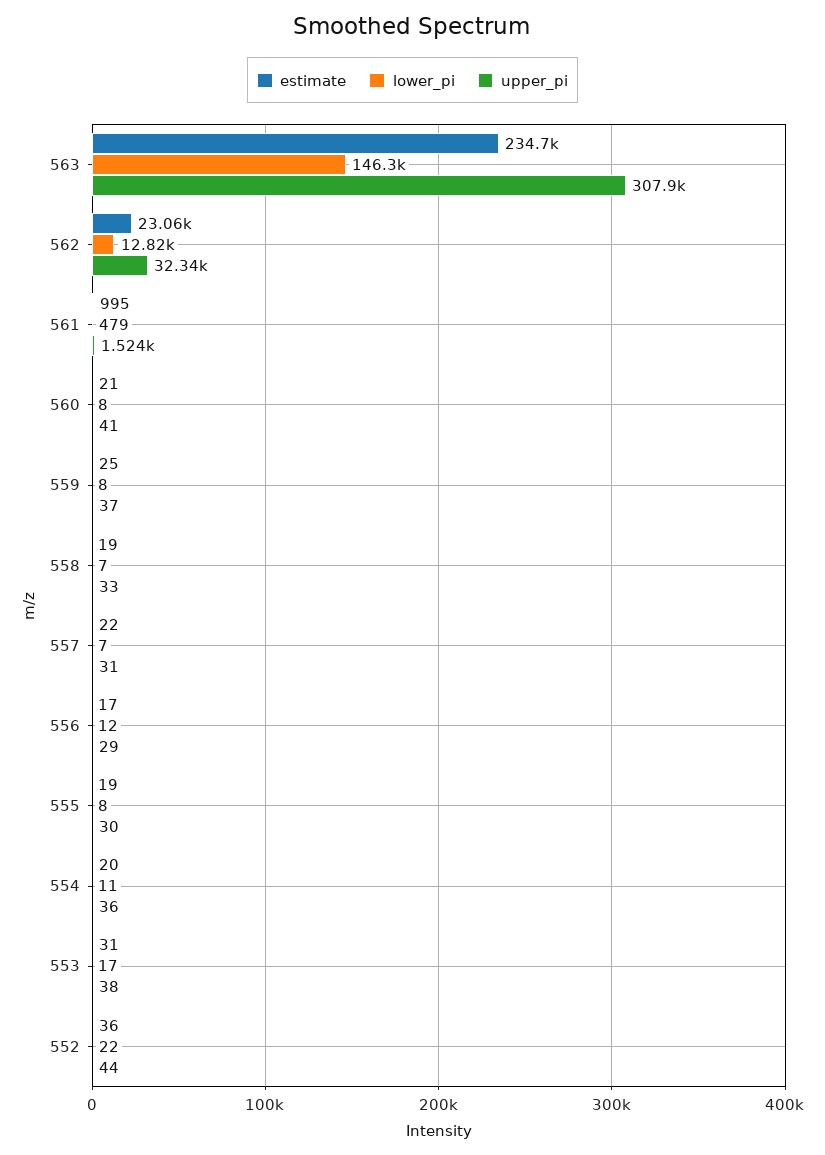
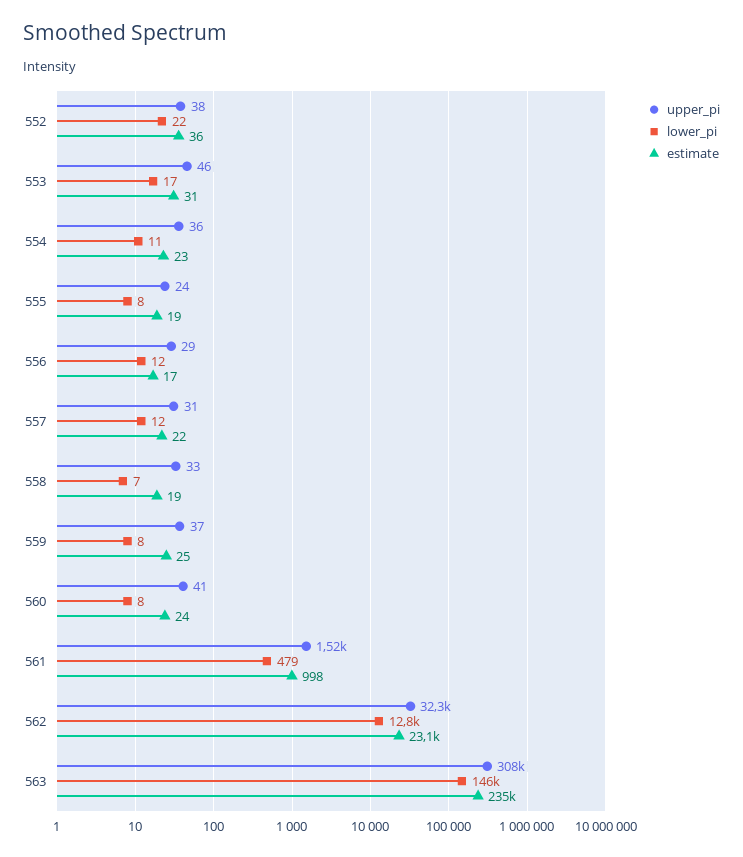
estimate, 561: 995 -> 998
estimate, 560: 21 -> 24
lower_pi, 557: 7 -> 12
upper_pi, 555: 30 -> 24
estimate, 554: 20 -> 23
upper_pi, 553: 38 -> 46
upper_pi, 552: 44 -> 38

